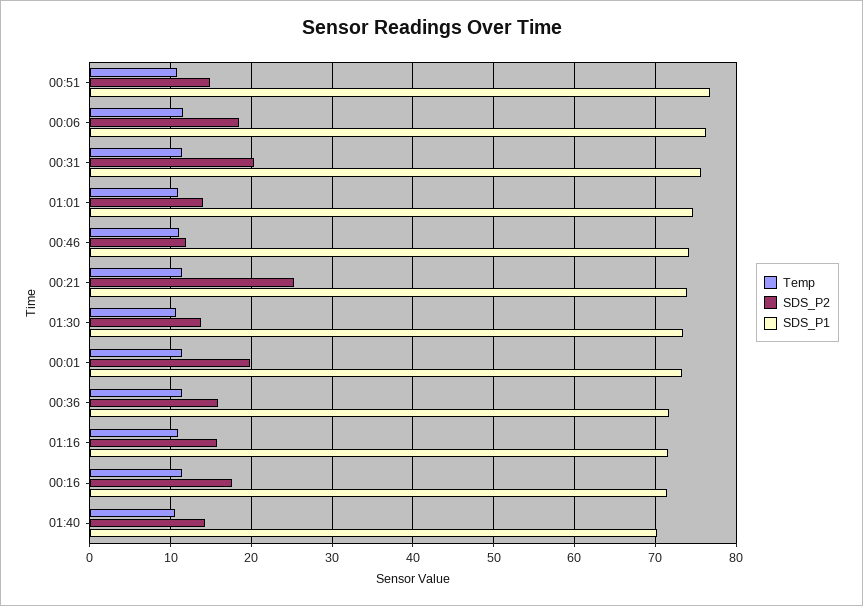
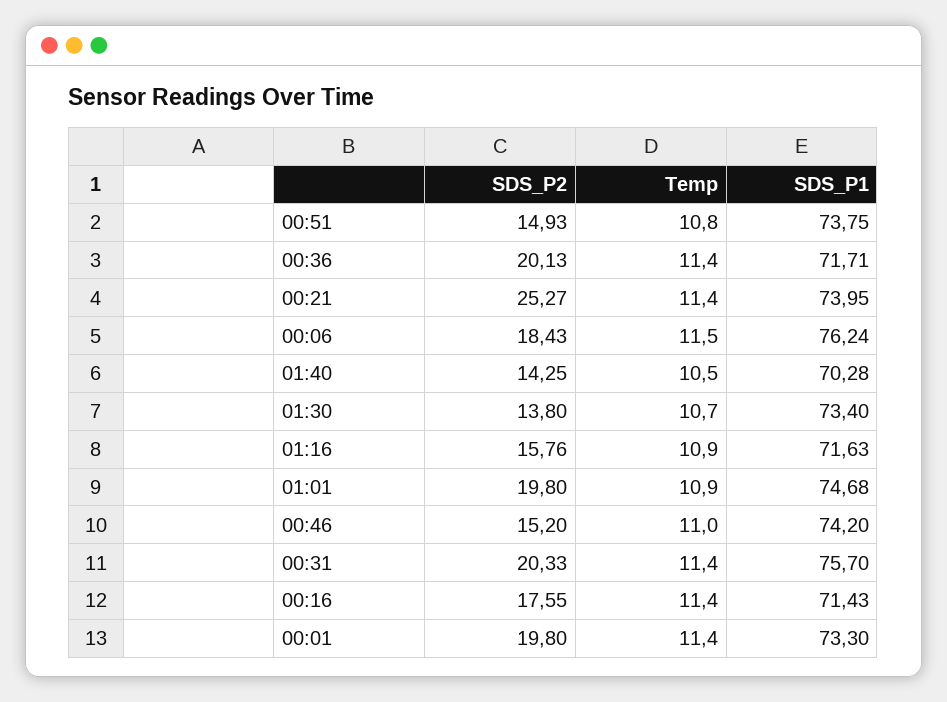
SDS_P1, 00:51: 77 -> 73.75
SDS_P2, 01:01: 14 -> 19.8
SDS_P2, 00:46: 12 -> 15.2
SDS_P2, 00:36: 16 -> 20.13

